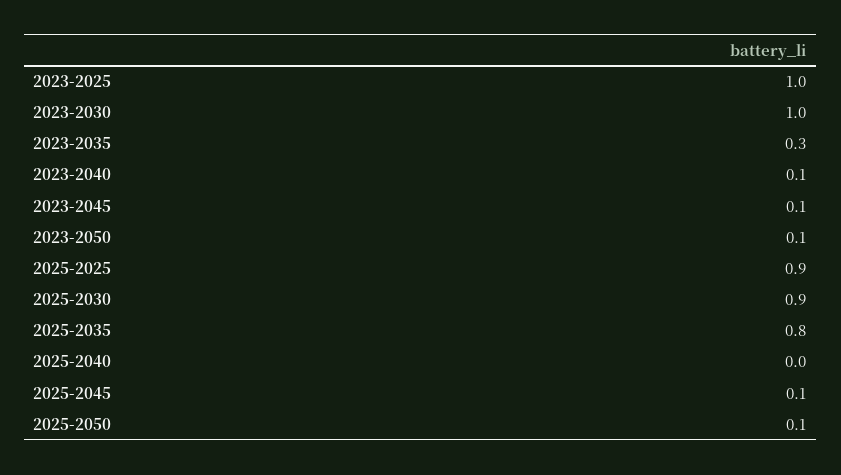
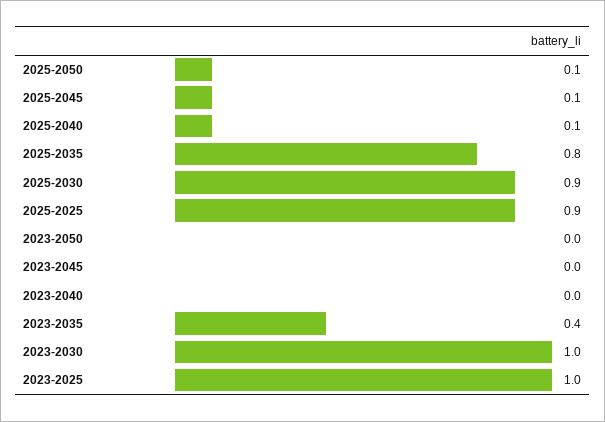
2023-2035: 0.3 -> 0.4
2023-2040: 0.1 -> 0
2023-2045: 0.1 -> 0
2023-2050: 0.1 -> 0
2025-2040: 0 -> 0.1

